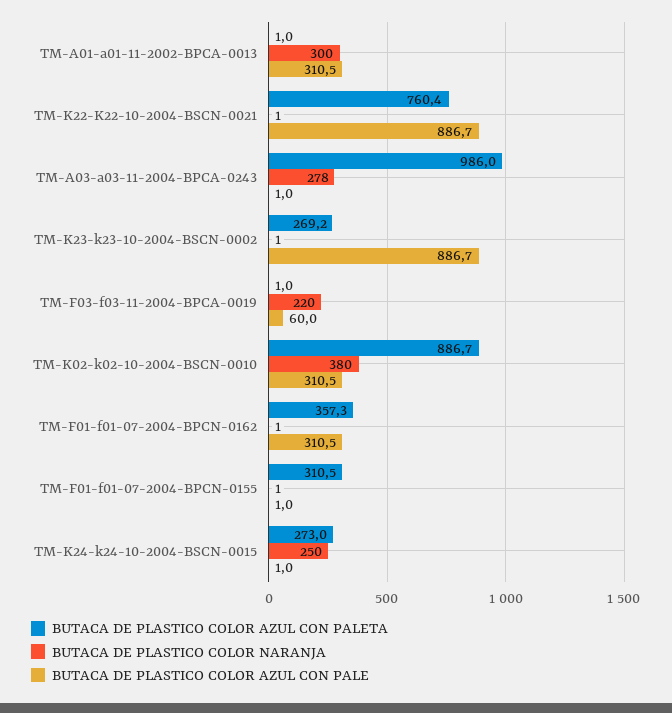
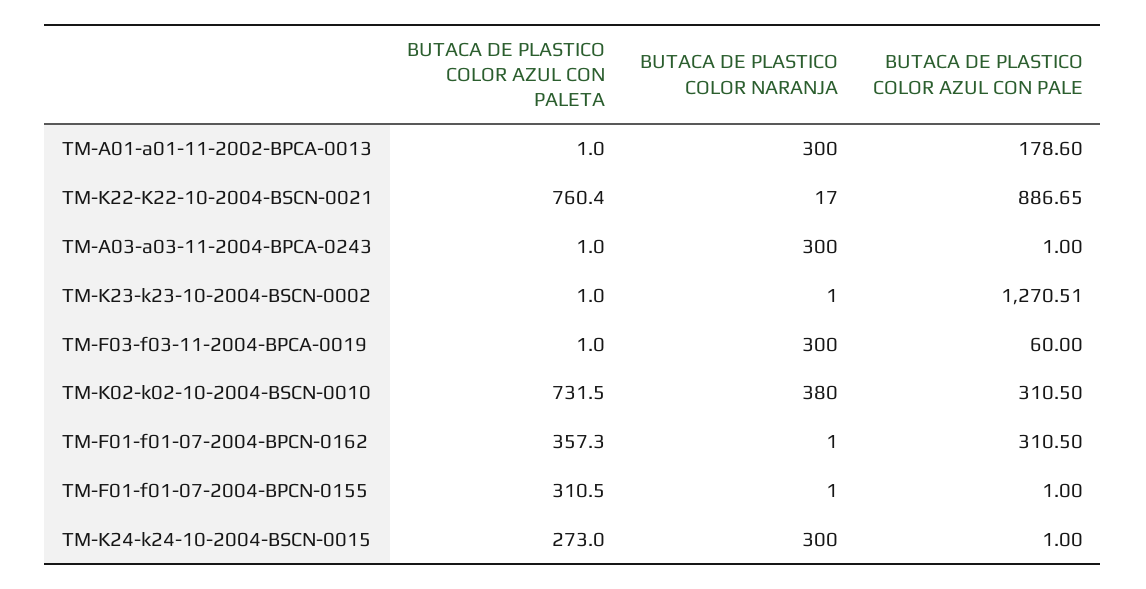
BUTACA DE PLASTICO COLOR AZUL CON PALE, TM-A01-a01-11-2002-BPCA-0013: 310.5 -> 178.6
BUTACA DE PLASTICO COLOR NARANJA, TM-K22-K22-10-2004-BSCN-0021: 1 -> 17
BUTACA DE PLASTICO COLOR AZUL CON PALETA, TM-A03-a03-11-2004-BPCA-0243: 986 -> 1
BUTACA DE PLASTICO COLOR NARANJA, TM-A03-a03-11-2004-BPCA-0243: 278 -> 300
BUTACA DE PLASTICO COLOR AZUL CON PALETA, TM-K23-k23-10-2004-BSCN-0002: 269.2 -> 1
BUTACA DE PLASTICO COLOR AZUL CON PALE, TM-K23-k23-10-2004-BSCN-0002: 886.7 -> 1270.51
BUTACA DE PLASTICO COLOR NARANJA, TM-F03-f03-11-2004-BPCA-0019: 220 -> 300
BUTACA DE PLASTICO COLOR AZUL CON PALETA, TM-K02-k02-10-2004-BSCN-0010: 886.7 -> 731.5
BUTACA DE PLASTICO COLOR NARANJA, TM-K24-k24-10-2004-BSCN-0015: 250 -> 300

